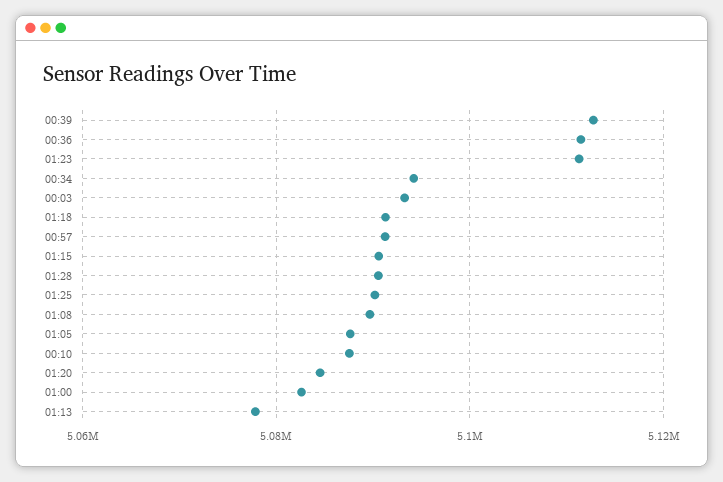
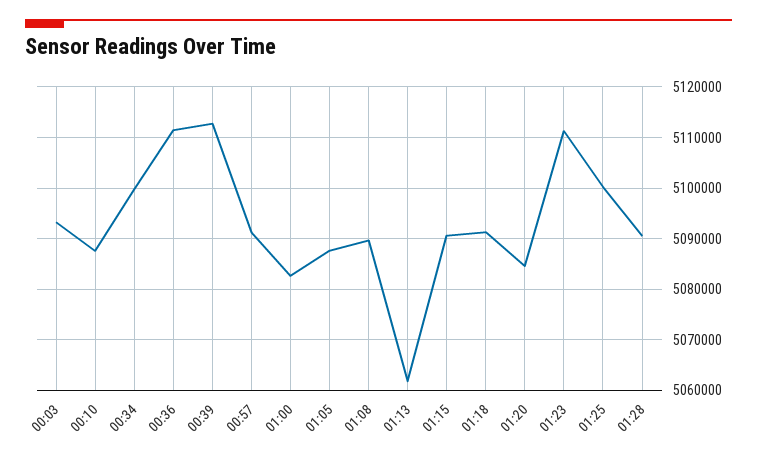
00:34: 5094000 -> 5100000
01:25: 5090000 -> 5100000
01:13: 5078000 -> 5062000

